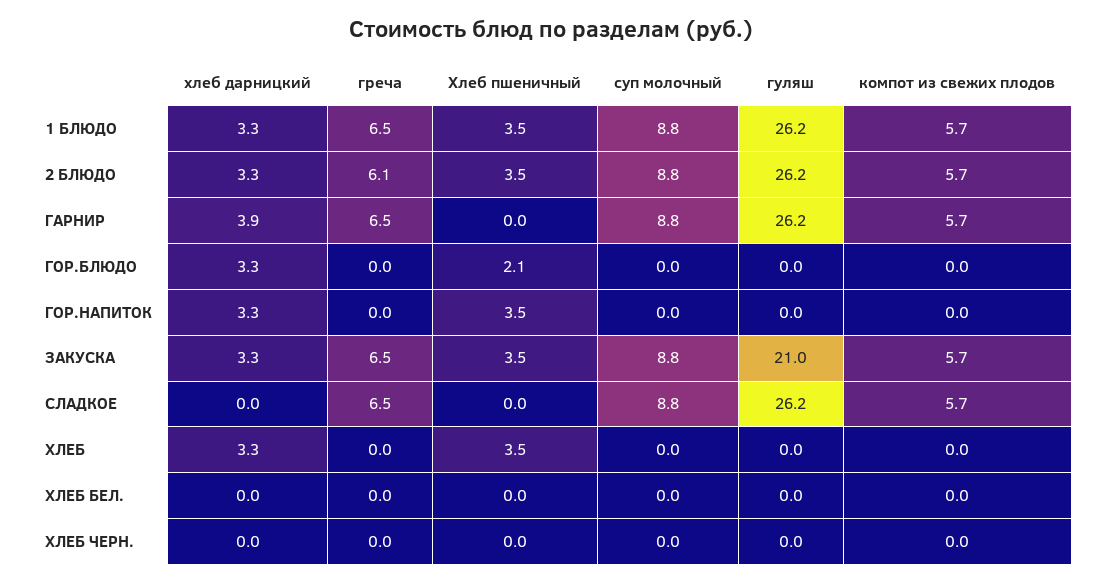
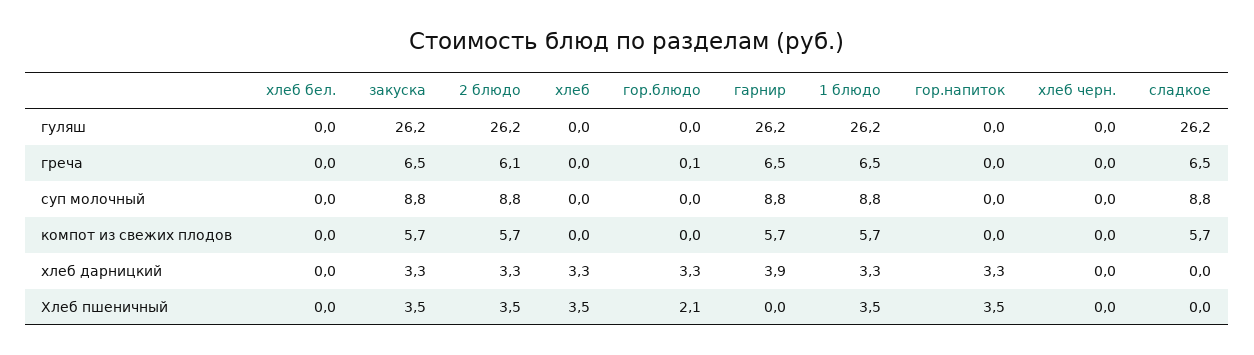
греча, ГОР.БЛЮДО: 0 -> 0.1
гуляш, ЗАКУСКА: 21 -> 26.2

